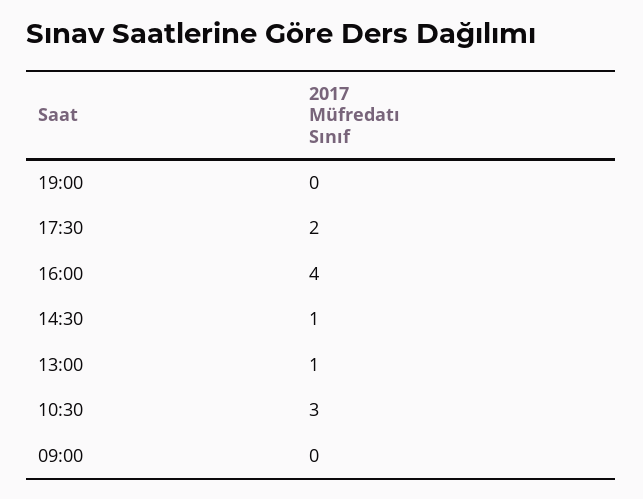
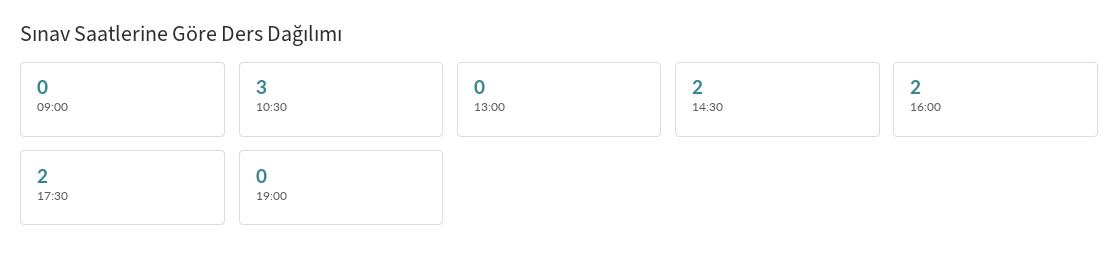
16:00: 4 -> 2
14:30: 1 -> 2
13:00: 1 -> 0

